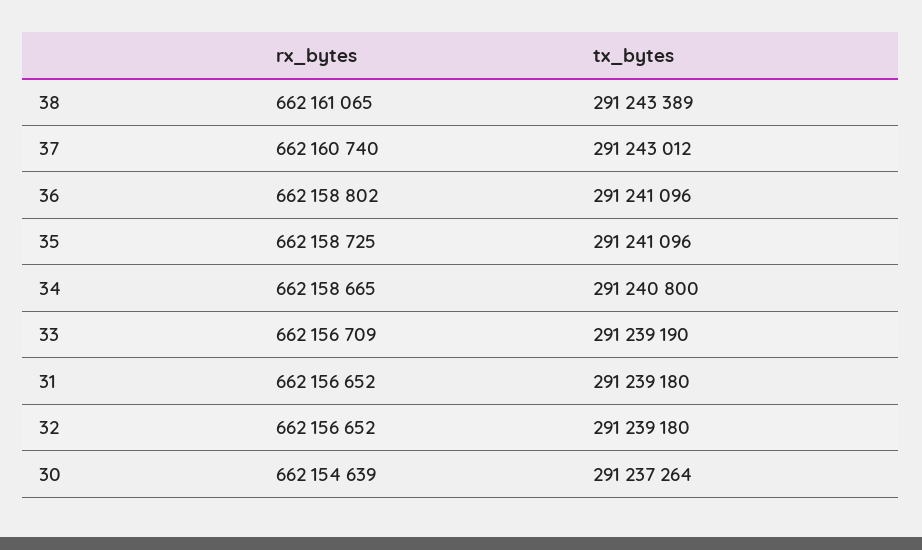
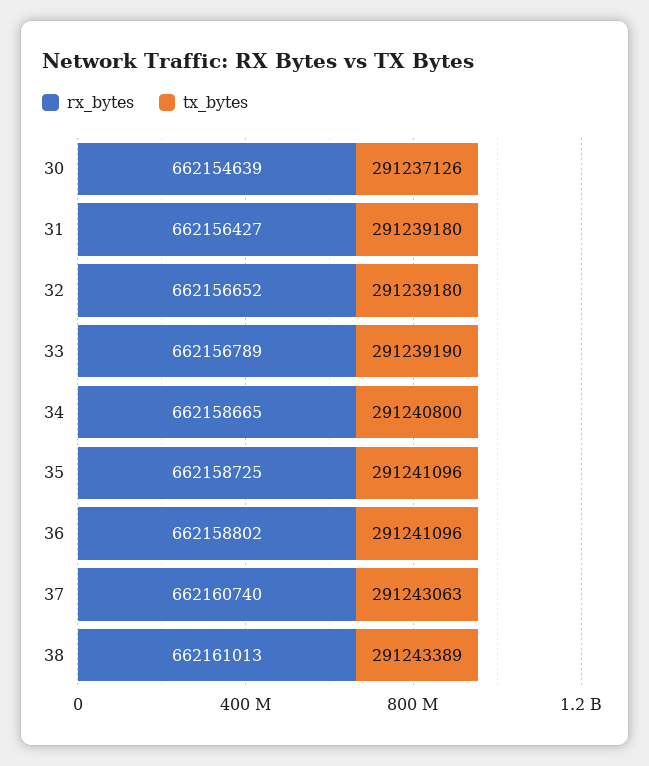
rx_bytes, 38: 662161065 -> 662161013
tx_bytes, 37: 291243012 -> 291243063
rx_bytes, 33: 662156709 -> 662156789
rx_bytes, 31: 662156652 -> 662156427
tx_bytes, 30: 291237264 -> 291237126

